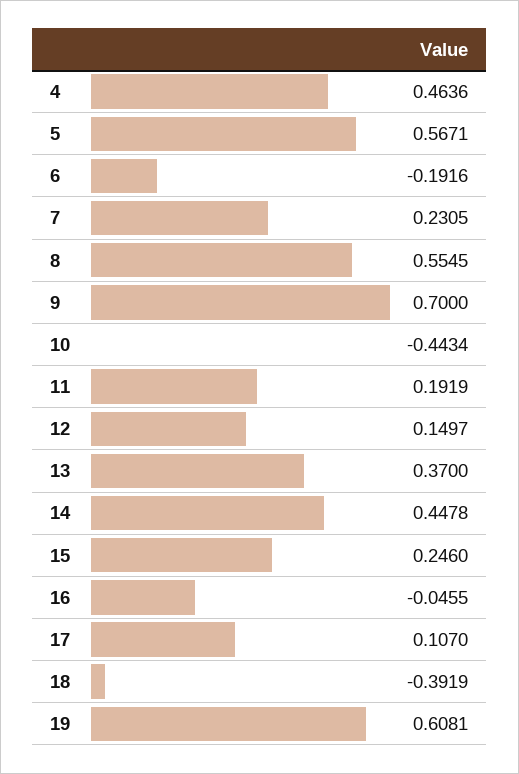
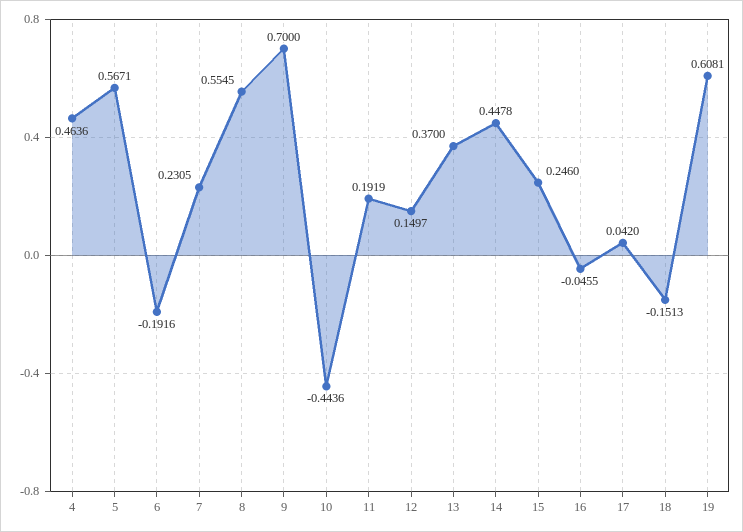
10: -0.4434 -> -0.4436
17: 0.107 -> 0.042
18: -0.3919 -> -0.1513

